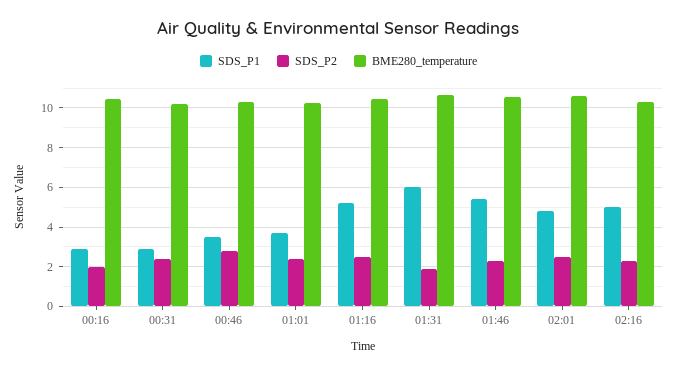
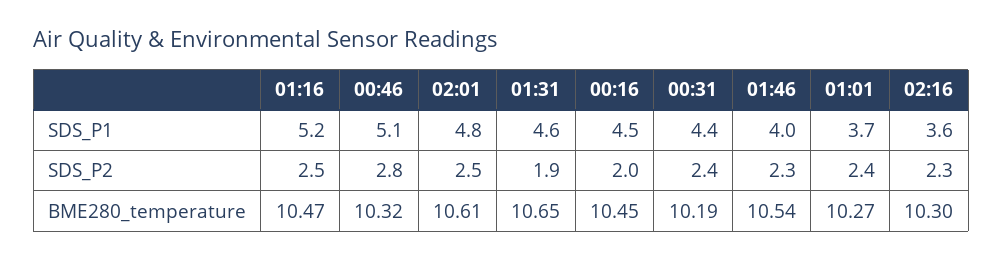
SDS_P1, 00:16: 3 -> 4.5
SDS_P1, 00:31: 3 -> 4.4
SDS_P1, 00:46: 3.5 -> 5.1
SDS_P1, 01:31: 6 -> 4.6
SDS_P1, 01:46: 5.5 -> 4
SDS_P1, 02:16: 5 -> 3.6

